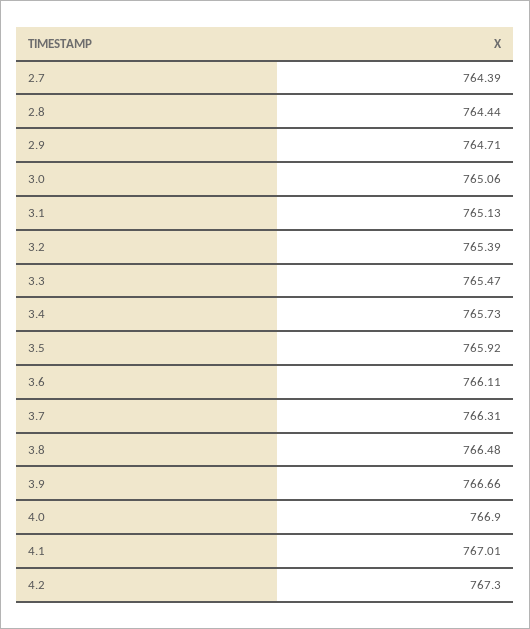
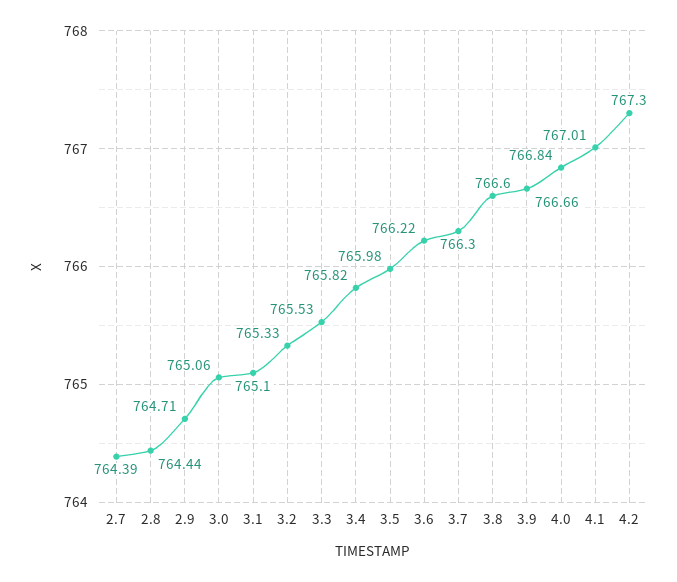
3.1: 765.13 -> 765.1
3.2: 765.39 -> 765.33
3.3: 765.47 -> 765.53
3.4: 765.73 -> 765.82
3.5: 765.92 -> 765.98
3.6: 766.11 -> 766.22
3.7: 766.31 -> 766.3
3.8: 766.48 -> 766.6
4.0: 766.9 -> 766.84

